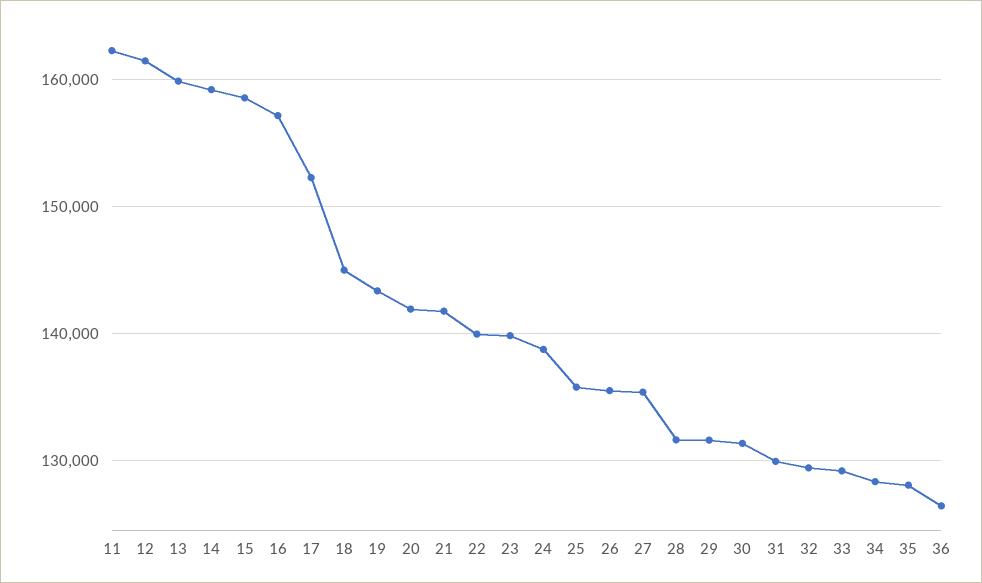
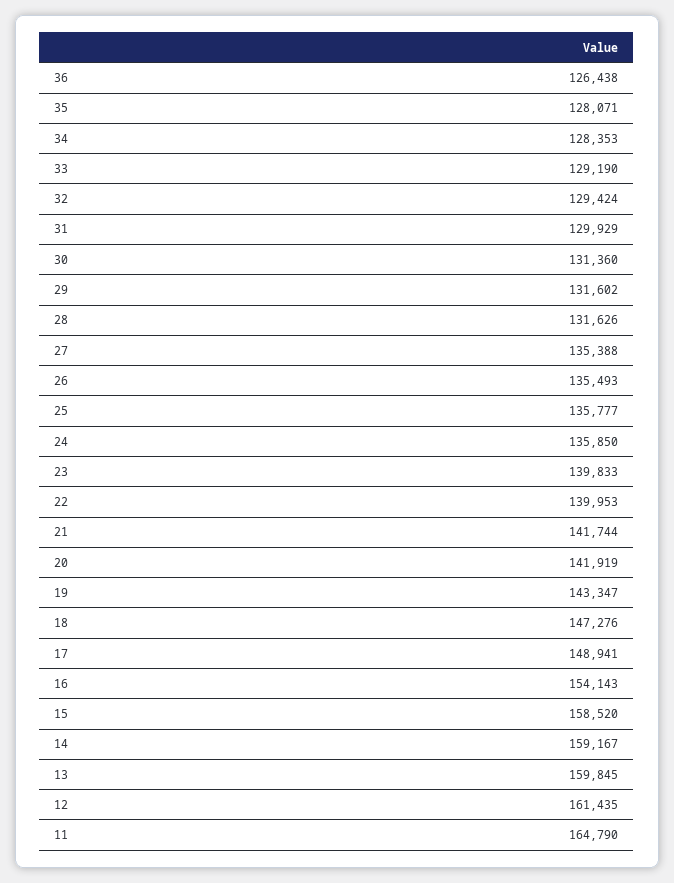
11: 162000 -> 164790
16: 157000 -> 154143
17: 152000 -> 148941
18: 145000 -> 147276
24: 139000 -> 135850

